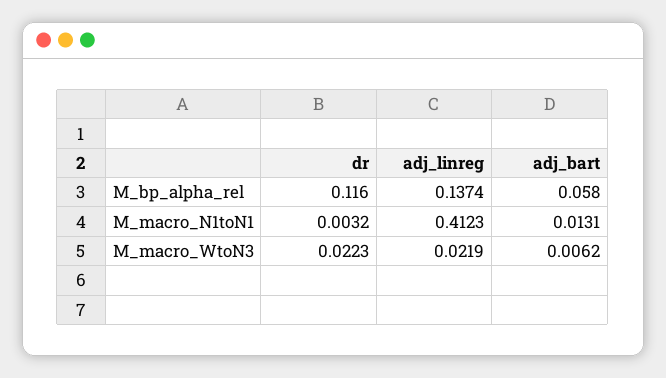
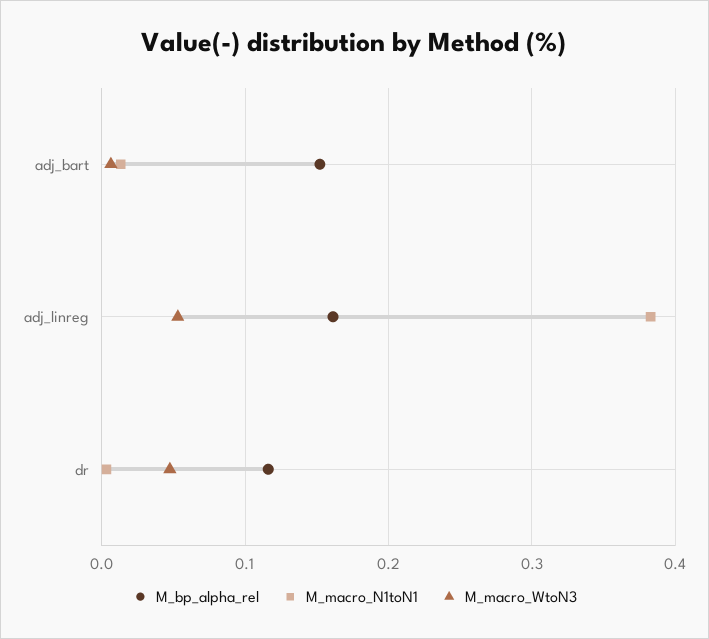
M_bp_alpha_rel, adj_linreg: 0.1374 -> 0.16
M_bp_alpha_rel, adj_bart: 0.058 -> 0.15
M_macro_N1toN1, adj_linreg: 0.4123 -> 0.38
M_macro_WtoN3, dr: 0.0223 -> 0.05
M_macro_WtoN3, adj_linreg: 0.0219 -> 0.05

